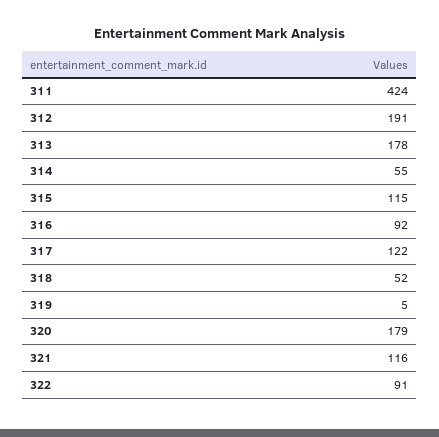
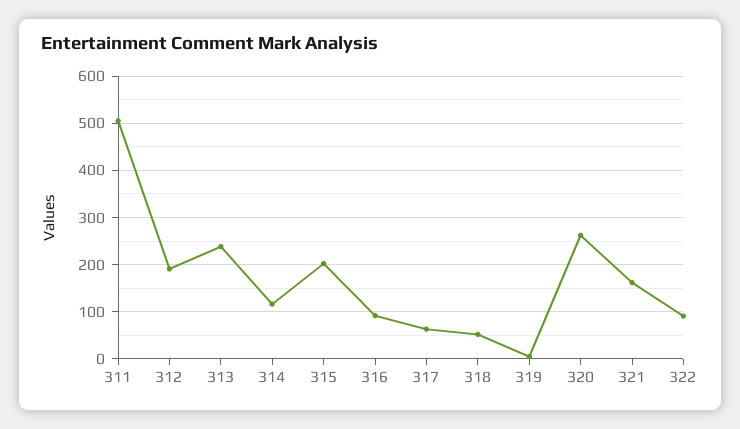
311: 424 -> 500
313: 178 -> 240
314: 55 -> 120
315: 115 -> 200
317: 122 -> 60
320: 179 -> 260
321: 116 -> 160

